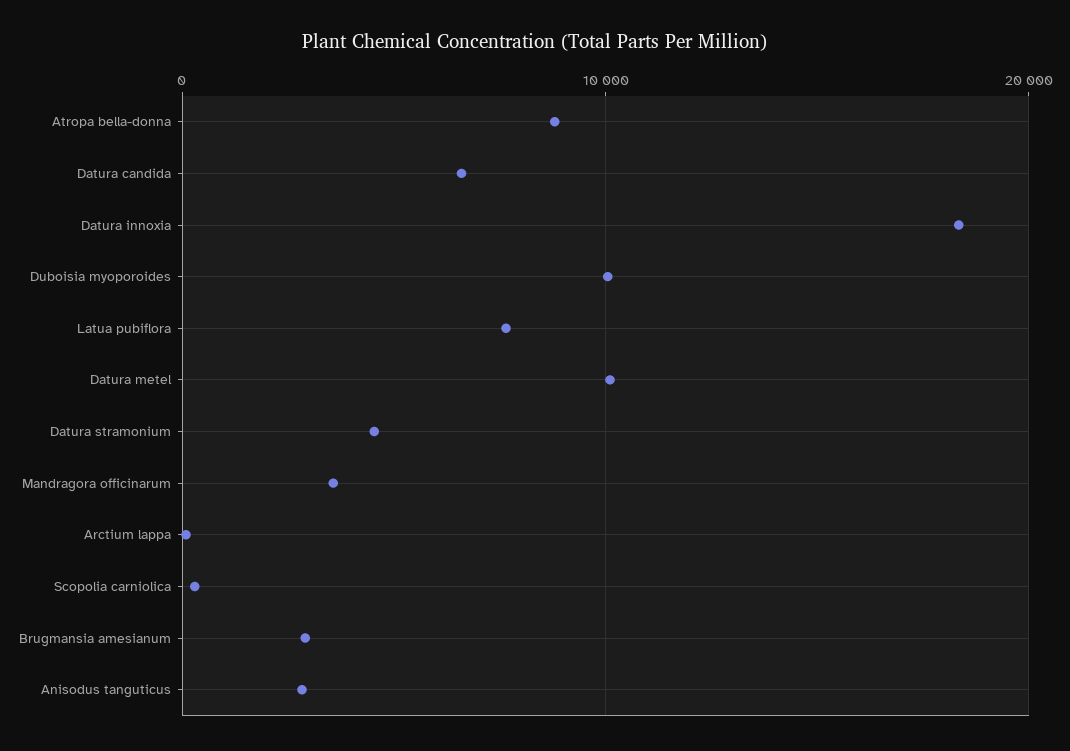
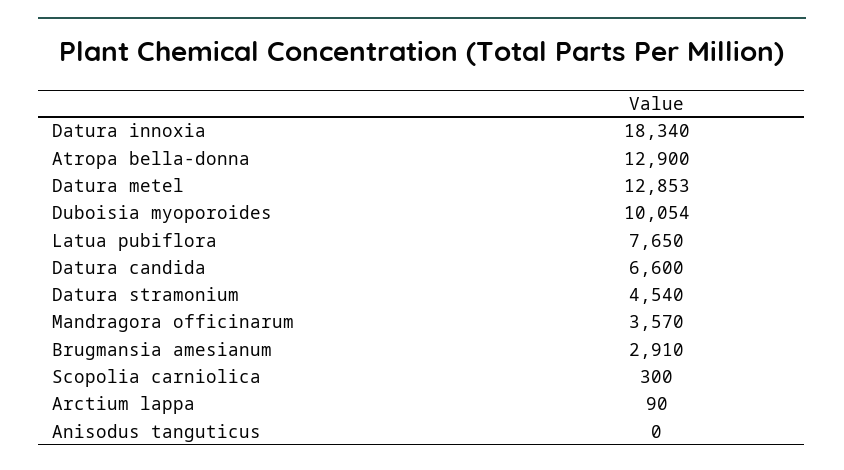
Atropa bella-donna: 9000 -> 12900
Datura metel: 10000 -> 12853
Anisodus tanguticus: 3000 -> 0

